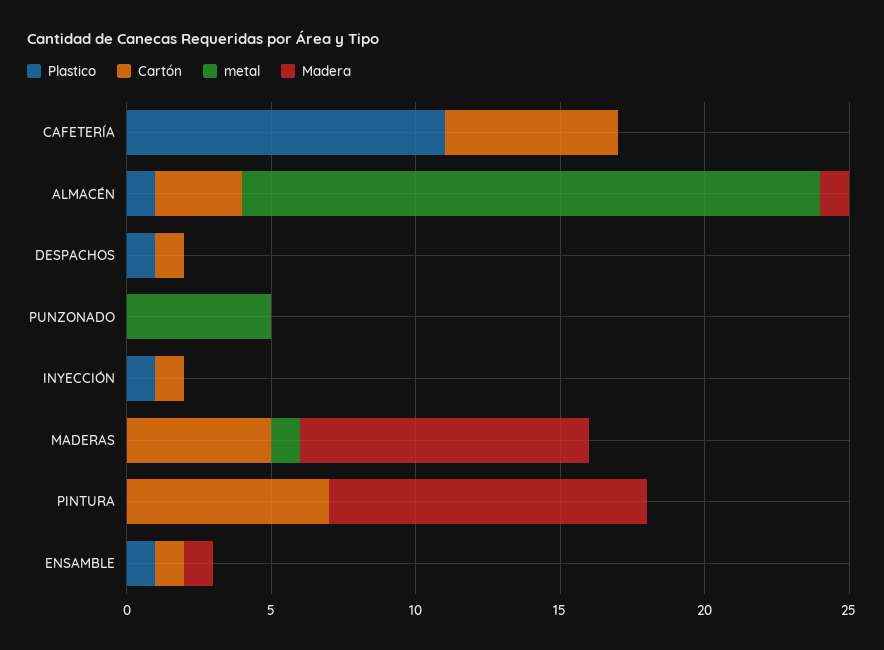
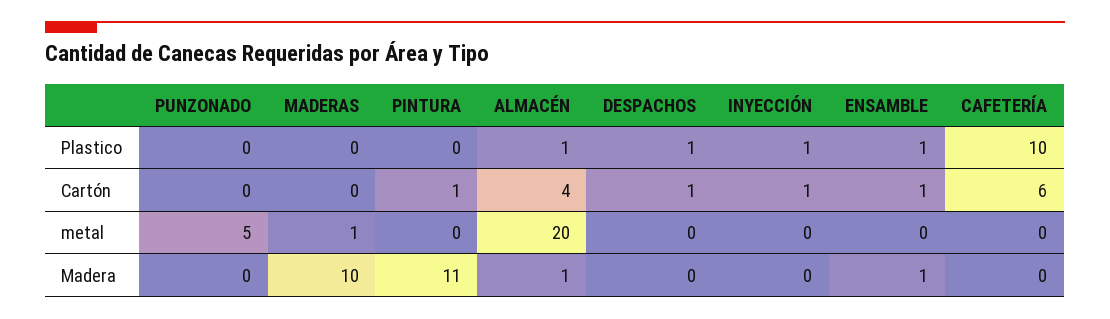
Plastico, CAFETERÍA: 11 -> 10
Cartón, ALMACÉN: 3 -> 4
Cartón, MADERAS: 5 -> 0
Cartón, PINTURA: 7 -> 1

